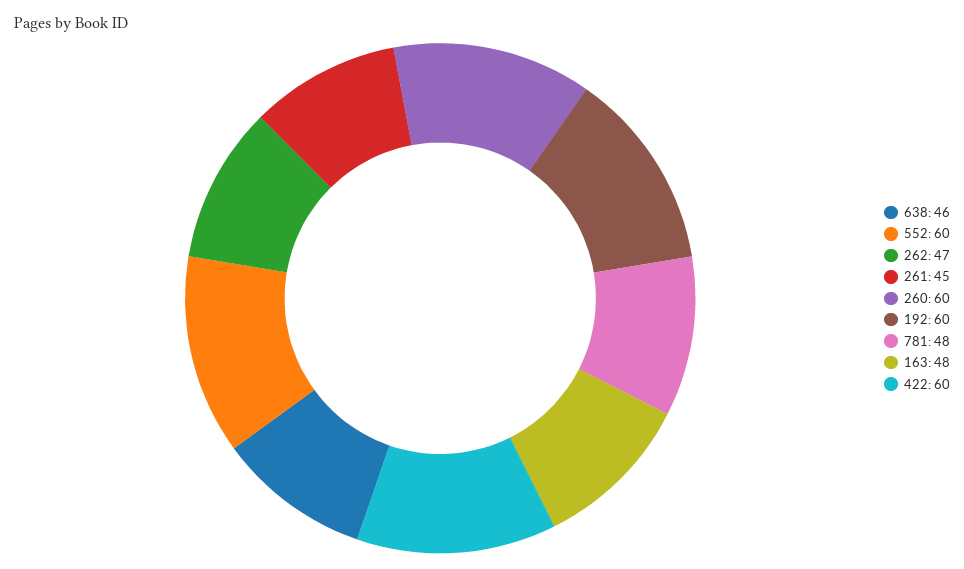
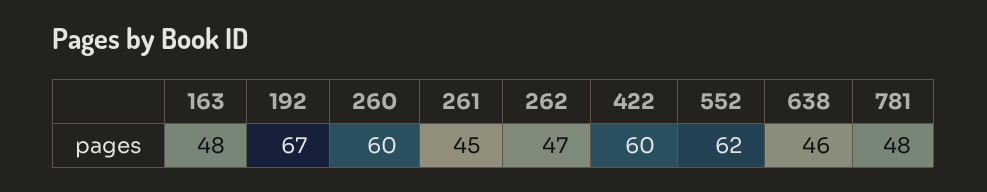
552: 60 -> 62
192: 60 -> 67

